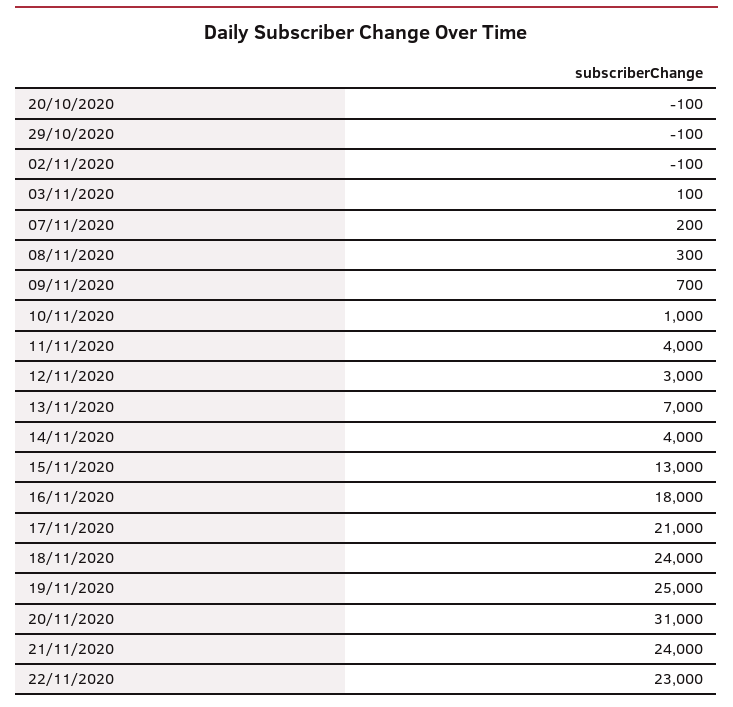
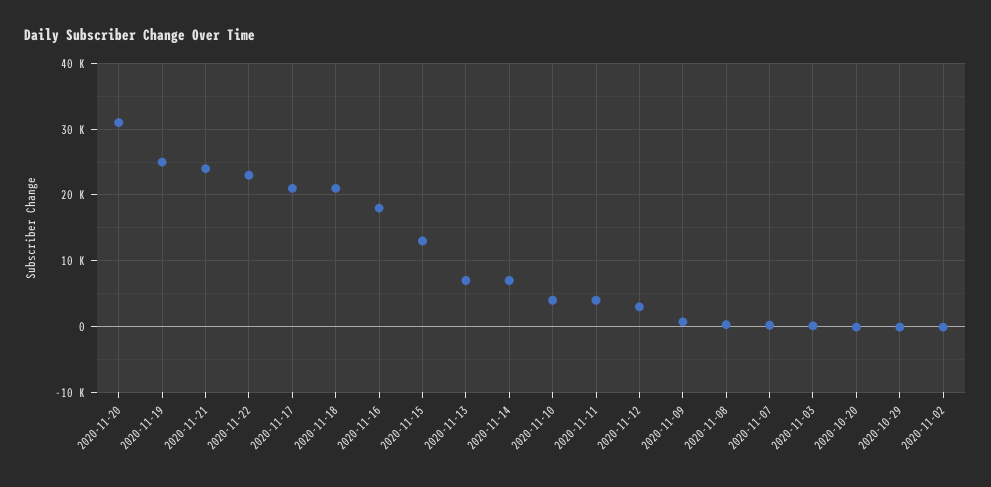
10/11/2020: 1000 -> 4000
14/11/2020: 4000 -> 7000
18/11/2020: 24000 -> 21000

